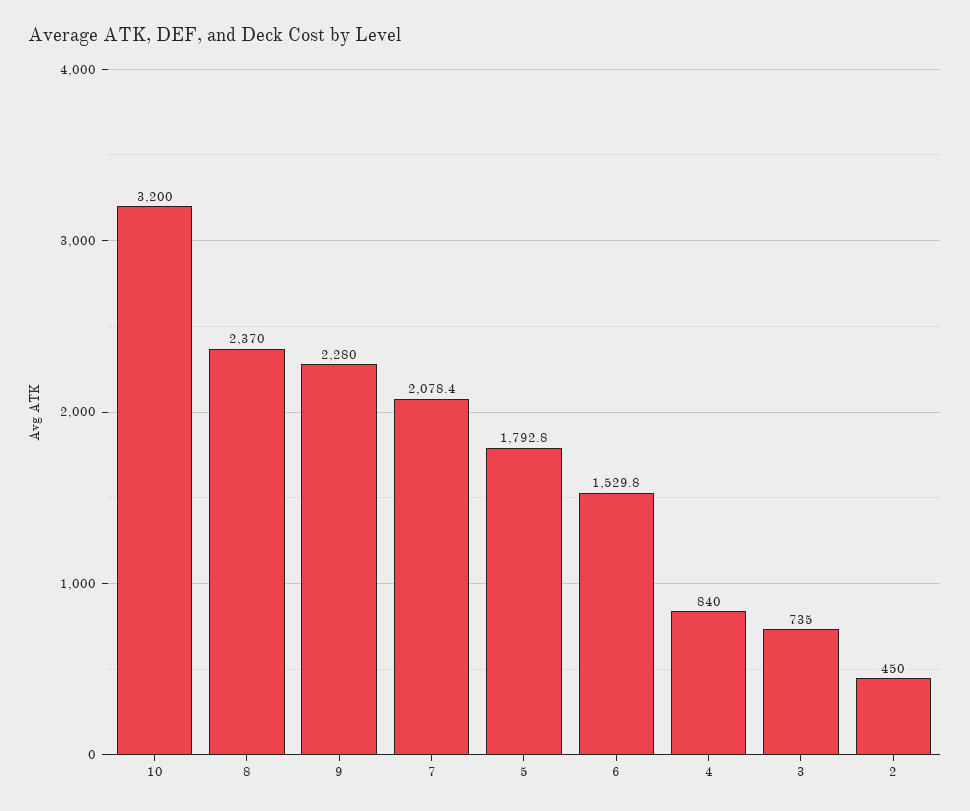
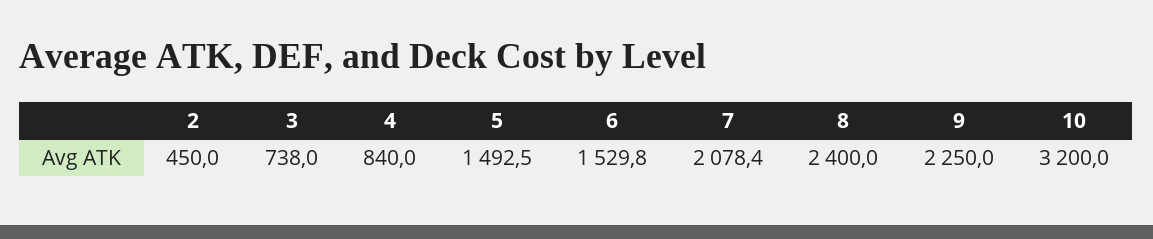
8: 2370 -> 2400
9: 2280 -> 2250
5: 1792.8 -> 1492.5
3: 735 -> 738

